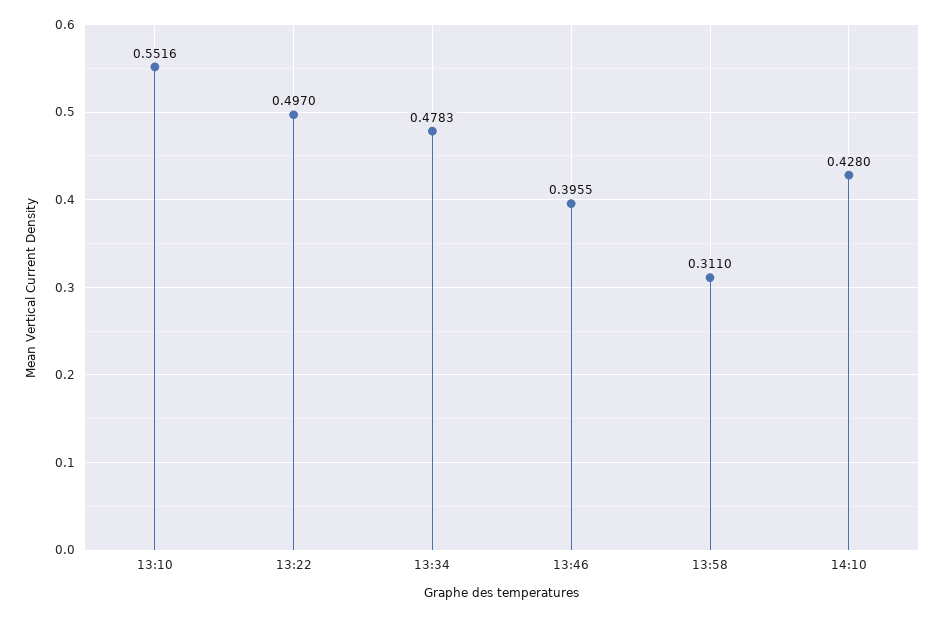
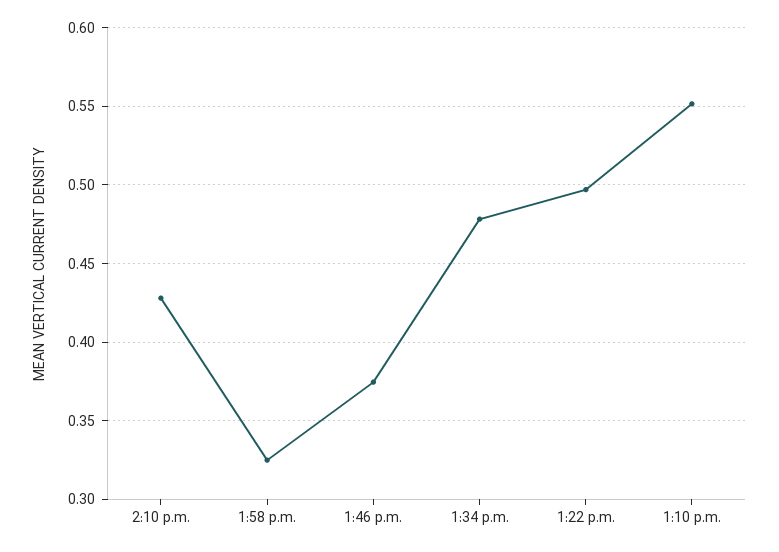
13:46: 0.3955 -> 0.375
13:58: 0.311 -> 0.325

